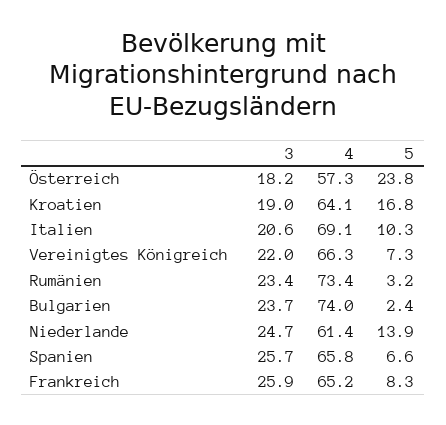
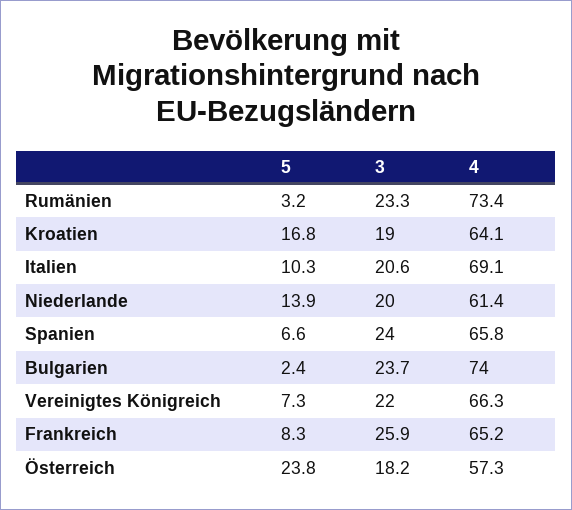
3, Rumänien: 23.4 -> 23.3
3, Niederlande: 24.7 -> 20
3, Spanien: 25.7 -> 24

